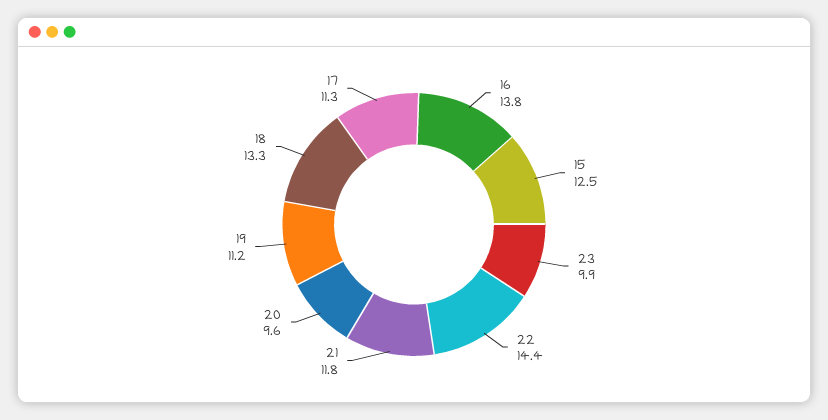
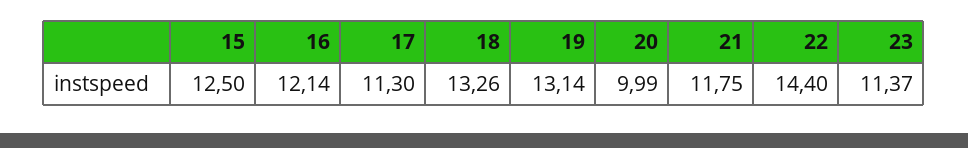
16: 13.8 -> 12.14
23: 9.9 -> 11.37
20: 9.6 -> 9.99
19: 11.2 -> 13.14

